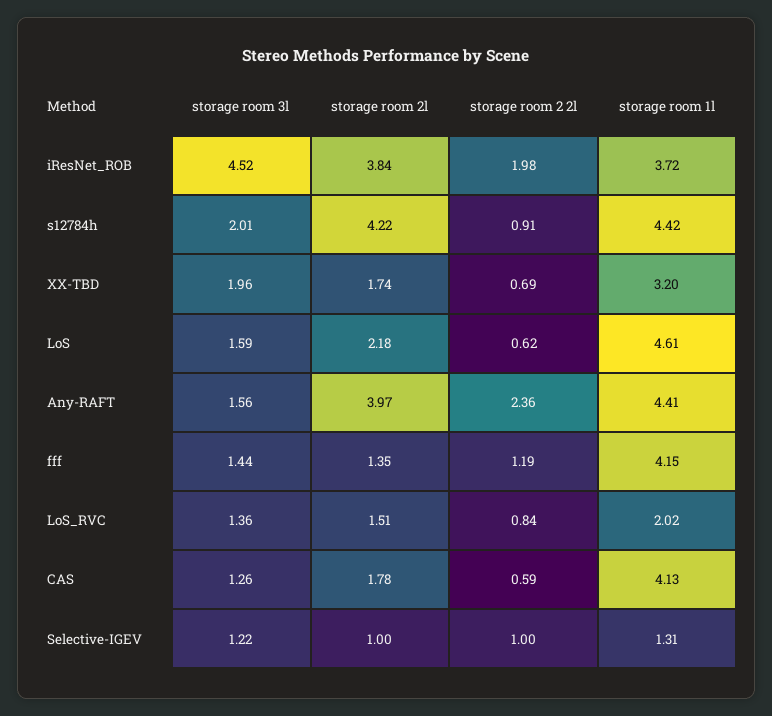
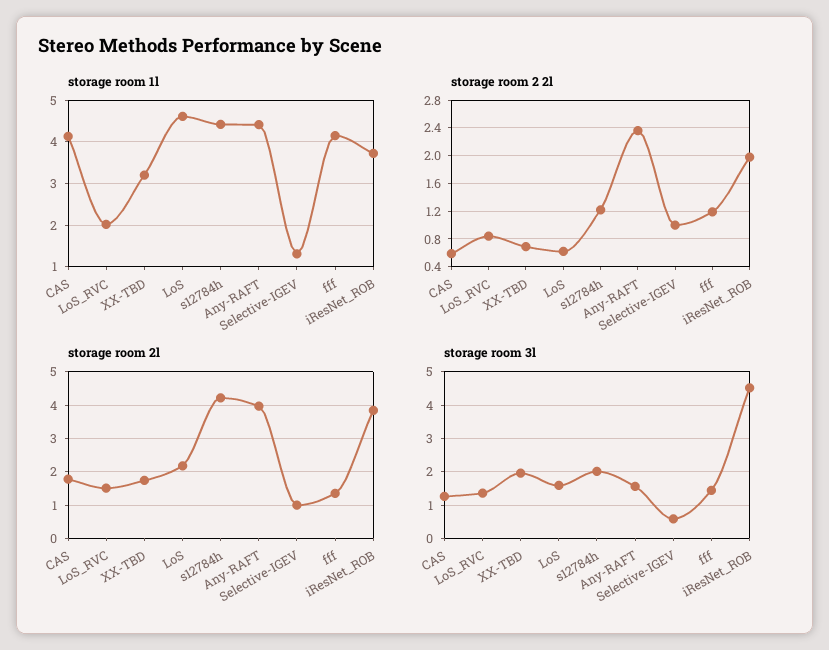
storage room 2 2l, s12784h: 0.91 -> 1.2
storage room 3l, Selective-IGEV: 1.22 -> 0.6

